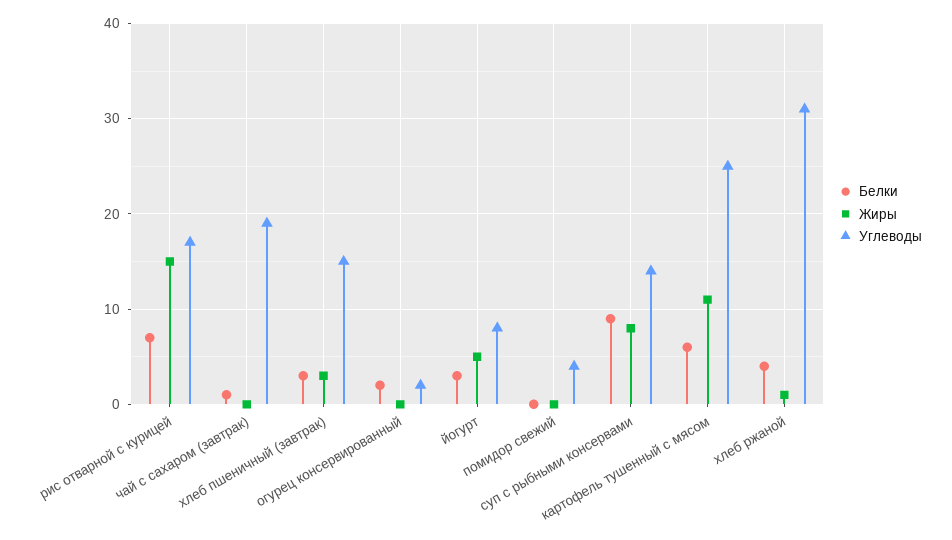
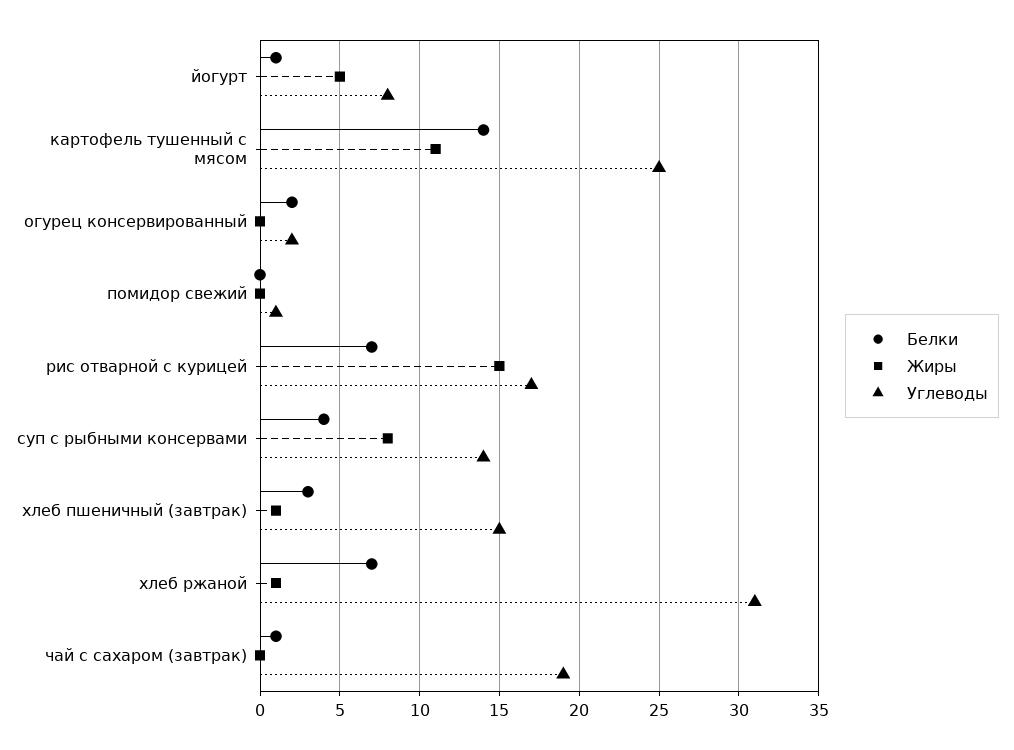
Жиры, хлеб пшеничный (завтрак): 3 -> 1
Белки, йогурт: 3 -> 1
Углеводы, помидор свежий: 4 -> 1
Белки, суп с рыбными консервами: 9 -> 4
Белки, картофель тушенный с мясом: 6 -> 14
Белки, хлеб ржаной: 4 -> 7

